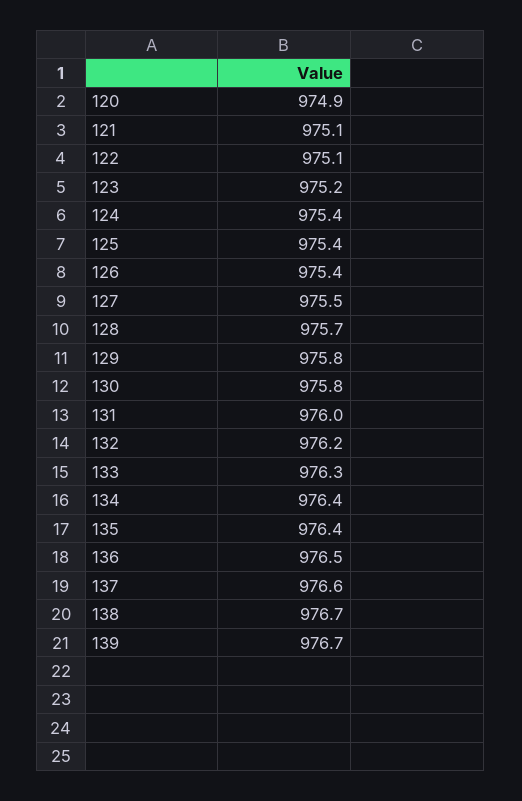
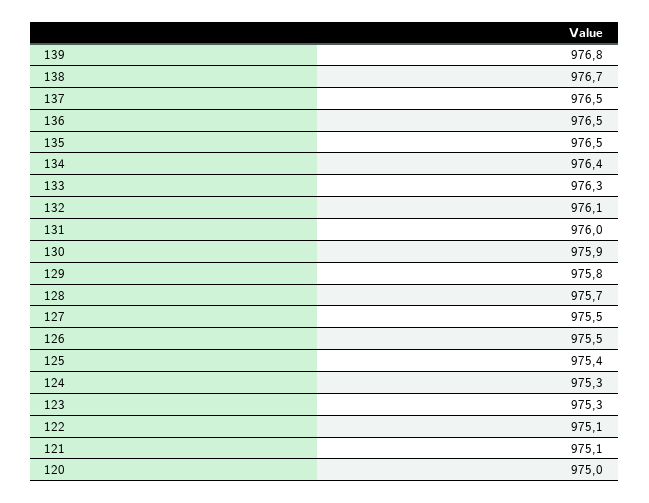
120: 974.9 -> 975
123: 975.2 -> 975.3
124: 975.4 -> 975.3
126: 975.4 -> 975.5
130: 975.8 -> 975.9
132: 976.2 -> 976.1
135: 976.4 -> 976.5
137: 976.6 -> 976.5
139: 976.7 -> 976.8

